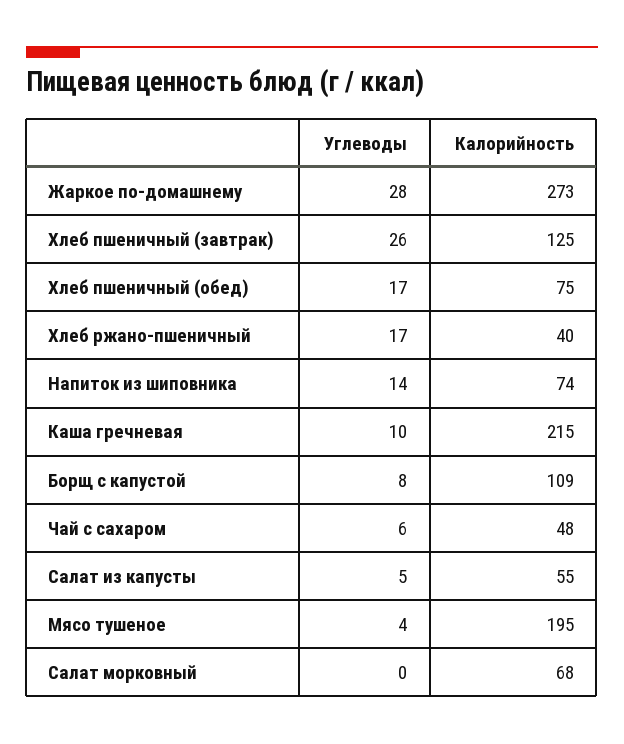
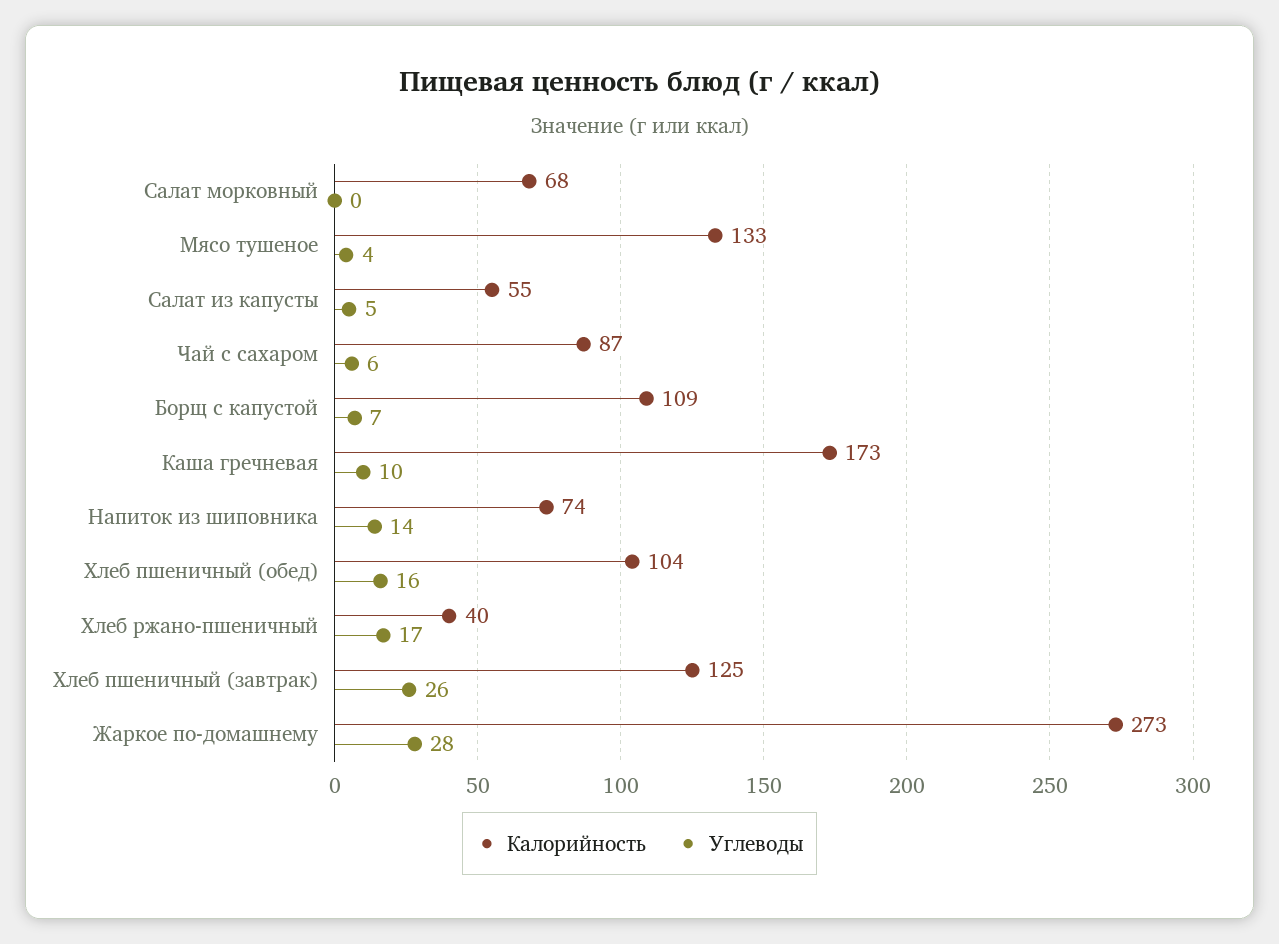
Углеводы, Хлеб пшеничный (обед): 17 -> 16
Калорийность, Хлеб пшеничный (обед): 75 -> 104
Калорийность, Каша гречневая: 215 -> 173
Углеводы, Борщ с капустой: 8 -> 7
Калорийность, Чай с сахаром: 48 -> 87
Калорийность, Мясо тушеное: 195 -> 133

